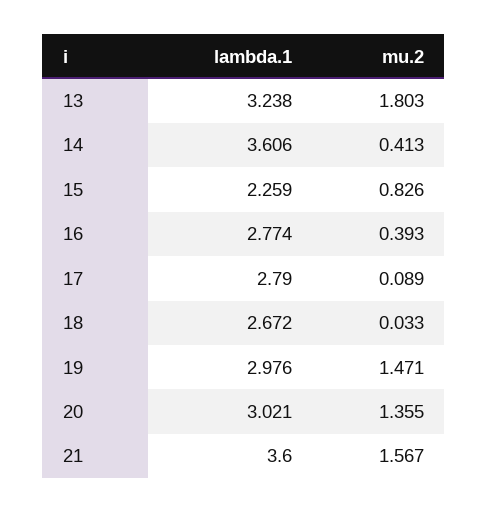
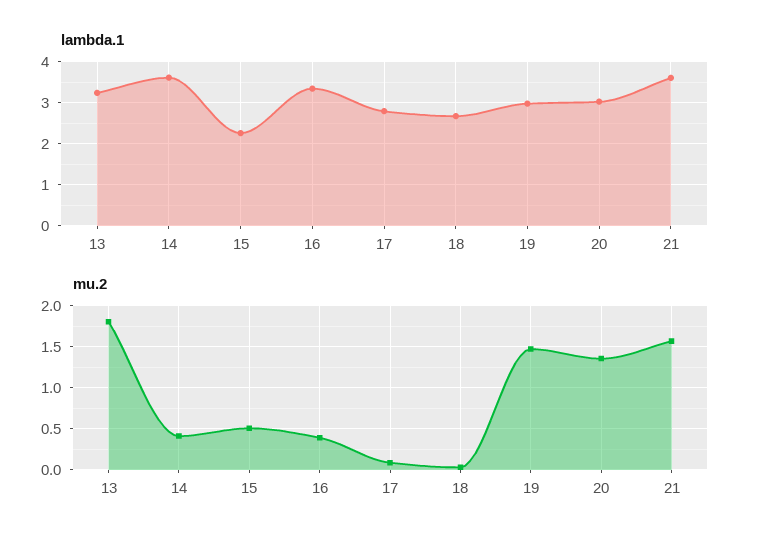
mu.2, 15: 0.826 -> 0.5
lambda.1, 16: 2.774 -> 3.4

